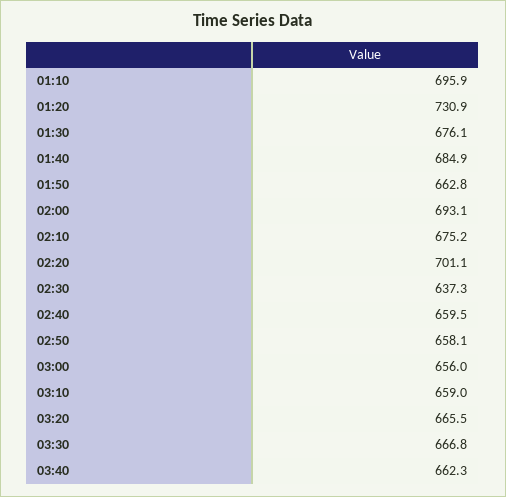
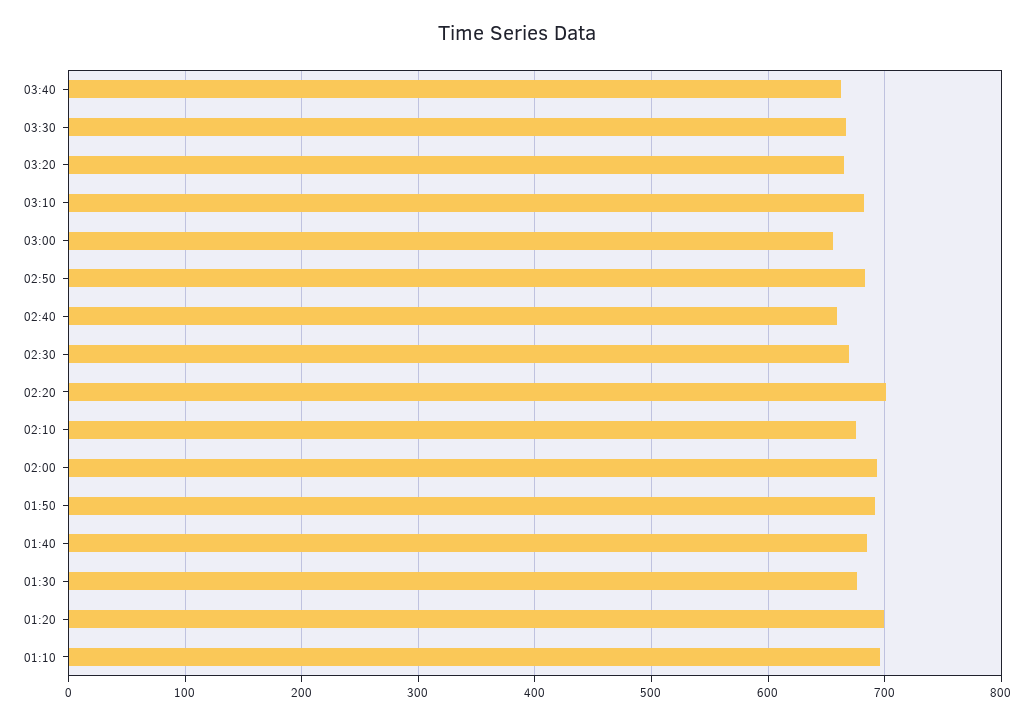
01:20: 730.9 -> 700
01:50: 662.8 -> 690
02:30: 637.3 -> 670
02:50: 658.1 -> 680
03:10: 659 -> 680

